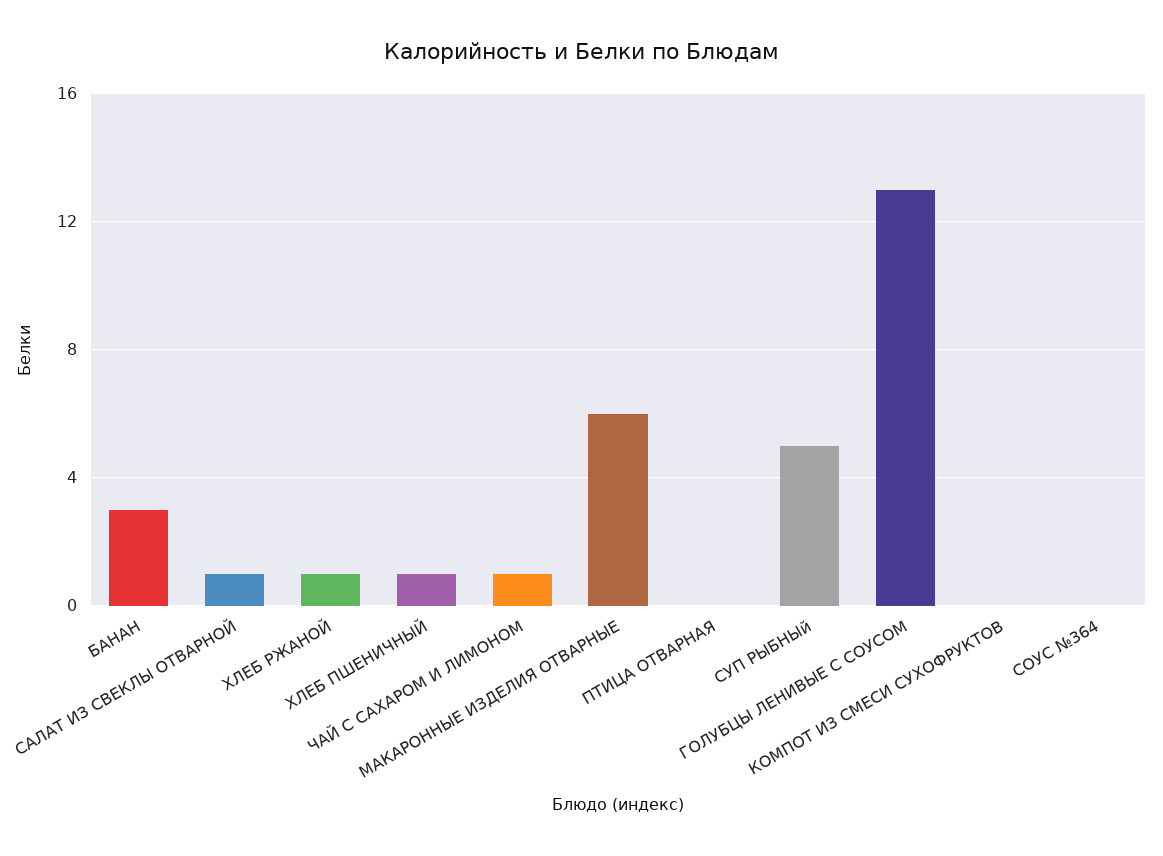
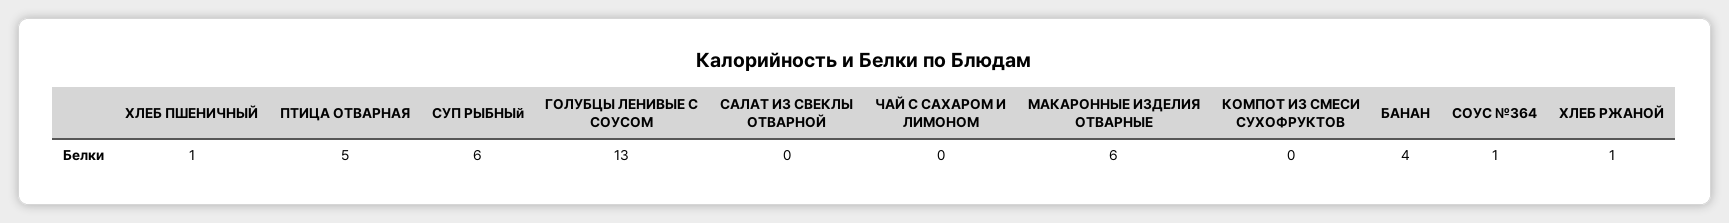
БАНАН: 3 -> 4
САЛАТ ИЗ СВЕКЛЫ ОТВАРНОЙ: 1 -> 0
ЧАЙ С САХАРОМ И ЛИМОНОМ: 1 -> 0
ПТИЦА ОТВАРНАЯ: 0 -> 5
СУП РЫБНЫй: 5 -> 6
СОУС №364: 0 -> 1

